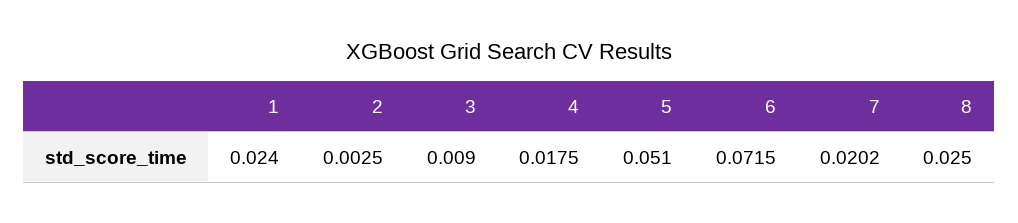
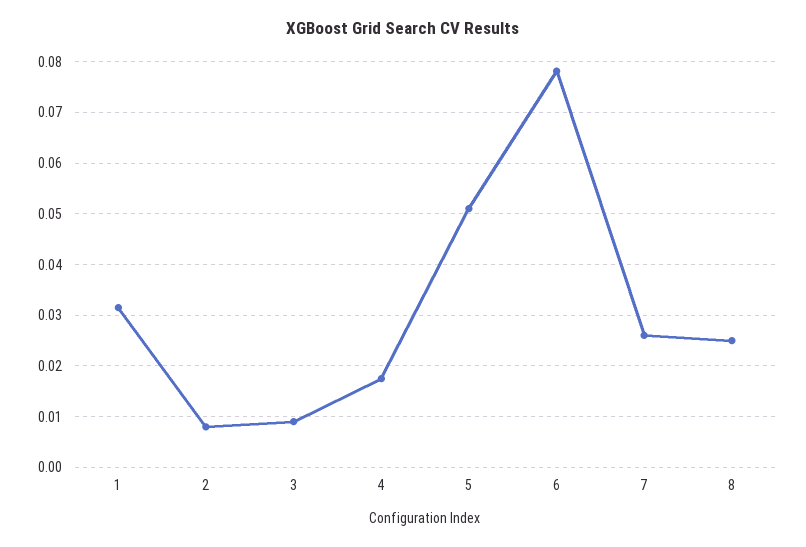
1: 0.024 -> 0.032
2: 0.0025 -> 0.008
6: 0.0715 -> 0.078
7: 0.0202 -> 0.026

